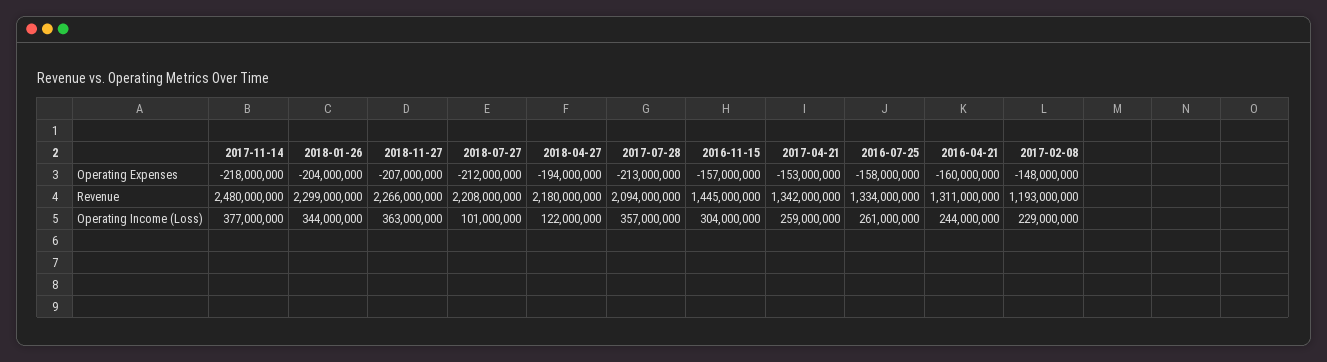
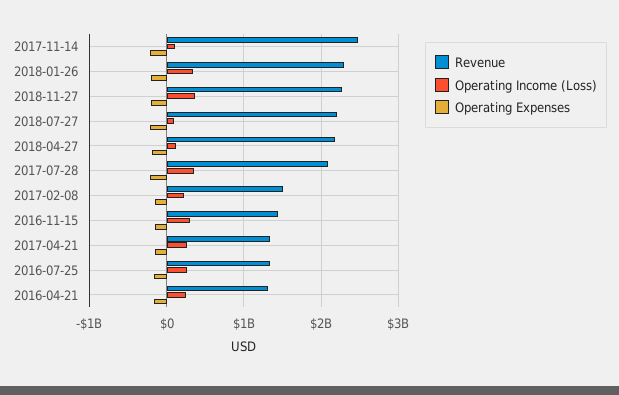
Revenue, 2017-02-08: 1193000000 -> 1500000000
Operating Income (Loss), 2017-11-14: 377000000 -> 100000000

